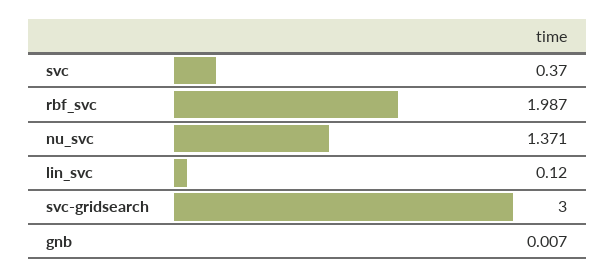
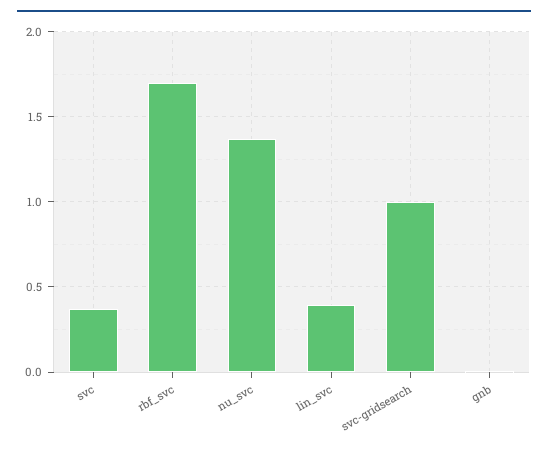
rbf_svc: 1.987 -> 1.7
lin_svc: 0.12 -> 0.4
svc-gridsearch: 3 -> 1

